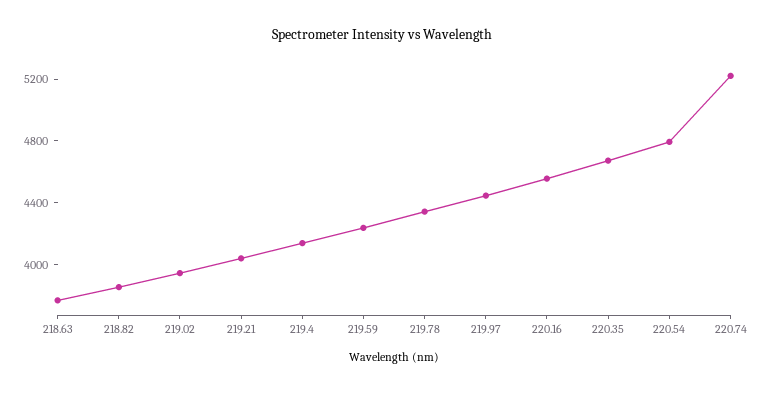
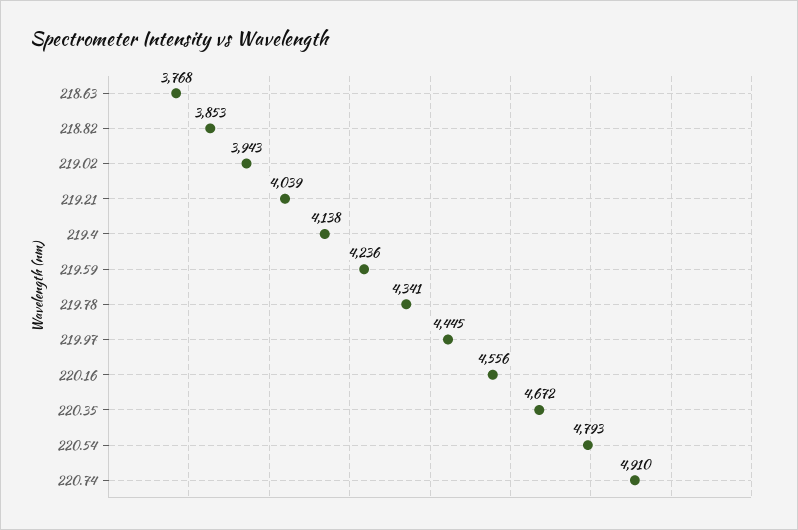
220.74: 5200 -> 4910

